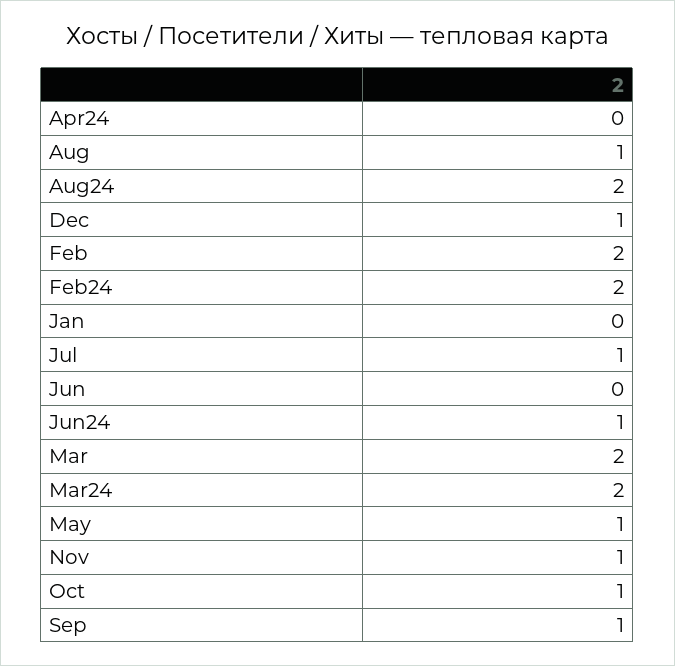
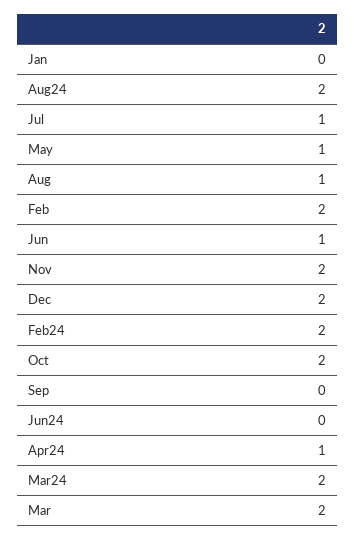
Apr24: 0 -> 1
Dec: 1 -> 2
Jun: 0 -> 1
Jun24: 1 -> 0
Nov: 1 -> 2
Oct: 1 -> 2
Sep: 1 -> 0

